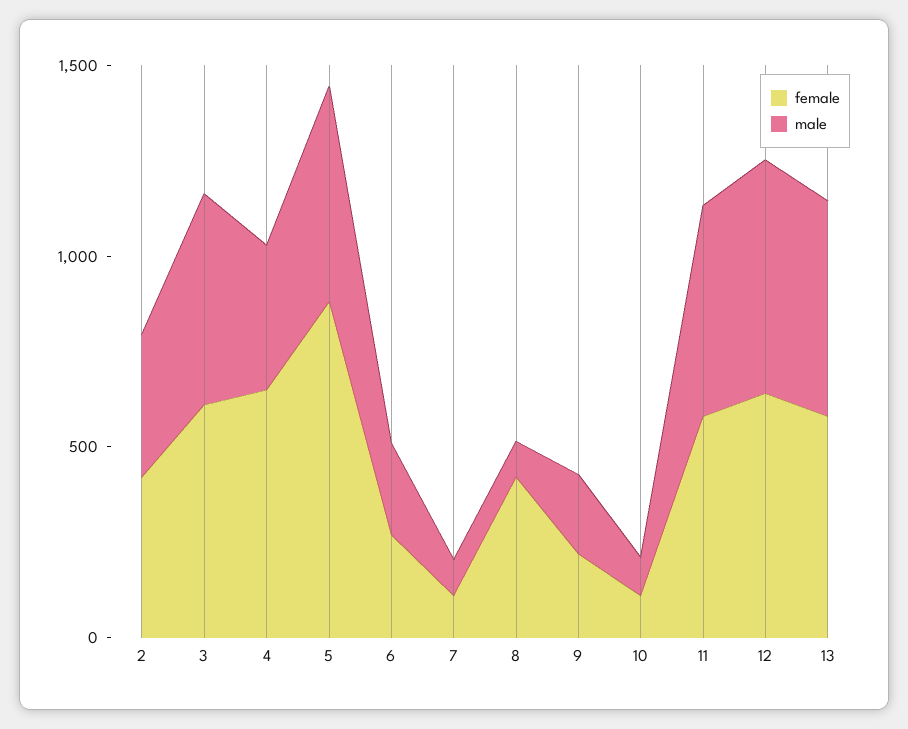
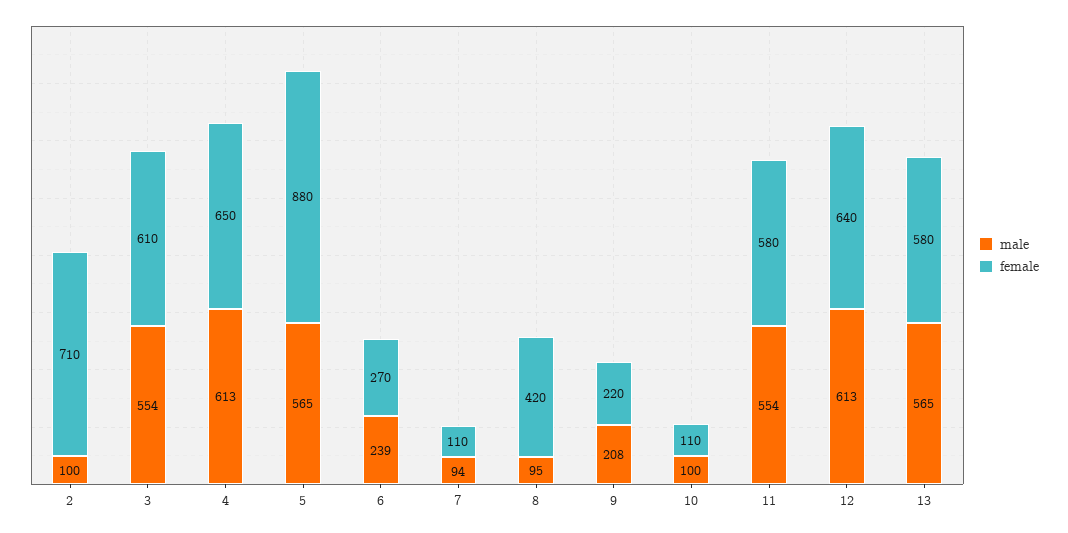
female, 2: 400 -> 710
male, 2: 400 -> 100
male, 4: 400 -> 613

